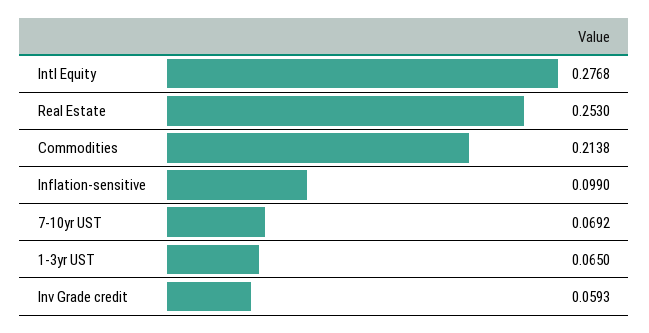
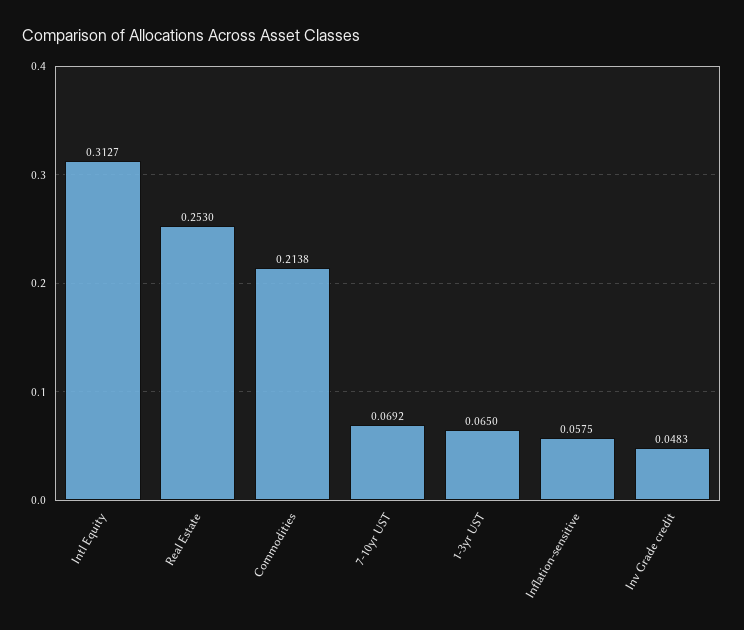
Intl Equity: 0.2768 -> 0.3127
Inflation-sensitive: 0.099 -> 0.0575
Inv Grade credit: 0.0593 -> 0.0483

